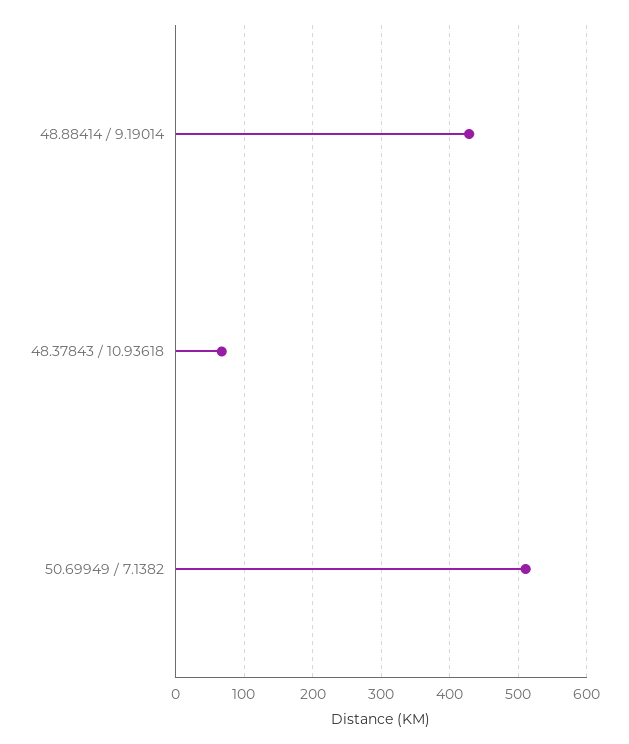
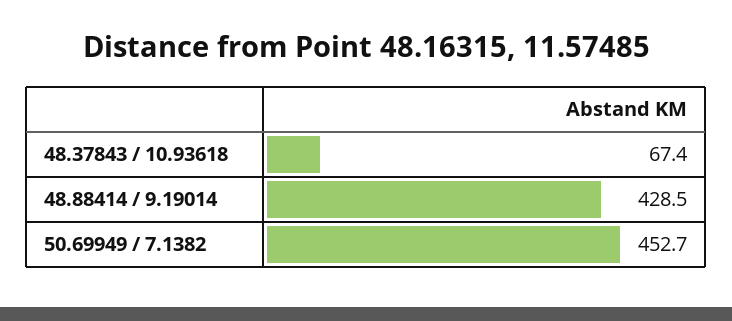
50.69949 / 7.1382: 510 -> 452.7

